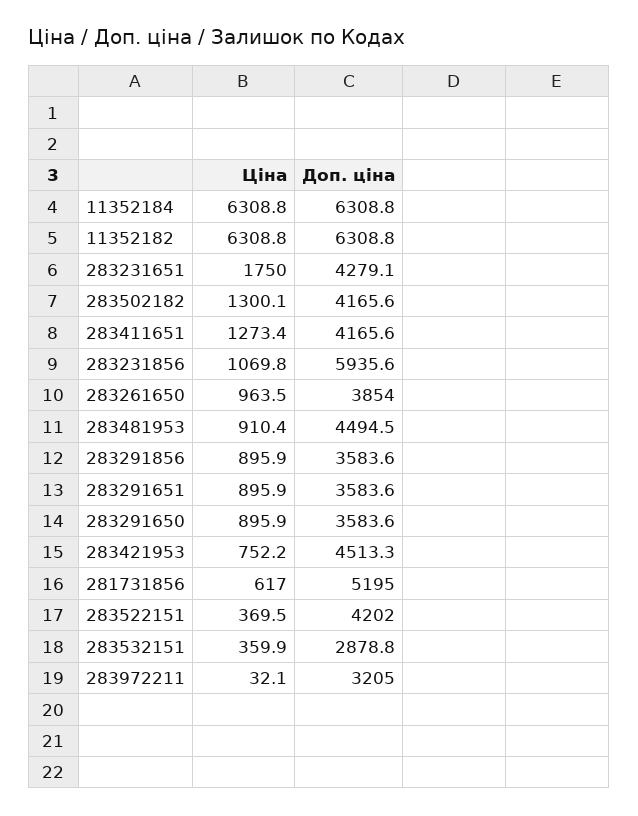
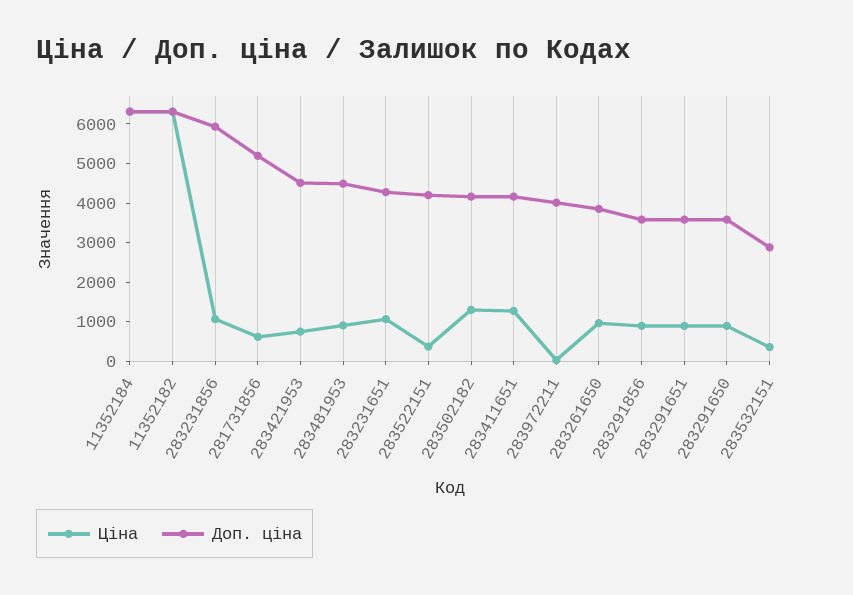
Ціна, 283231651: 1750 -> 1000
Доп. ціна, 283972211: 3205 -> 4000

